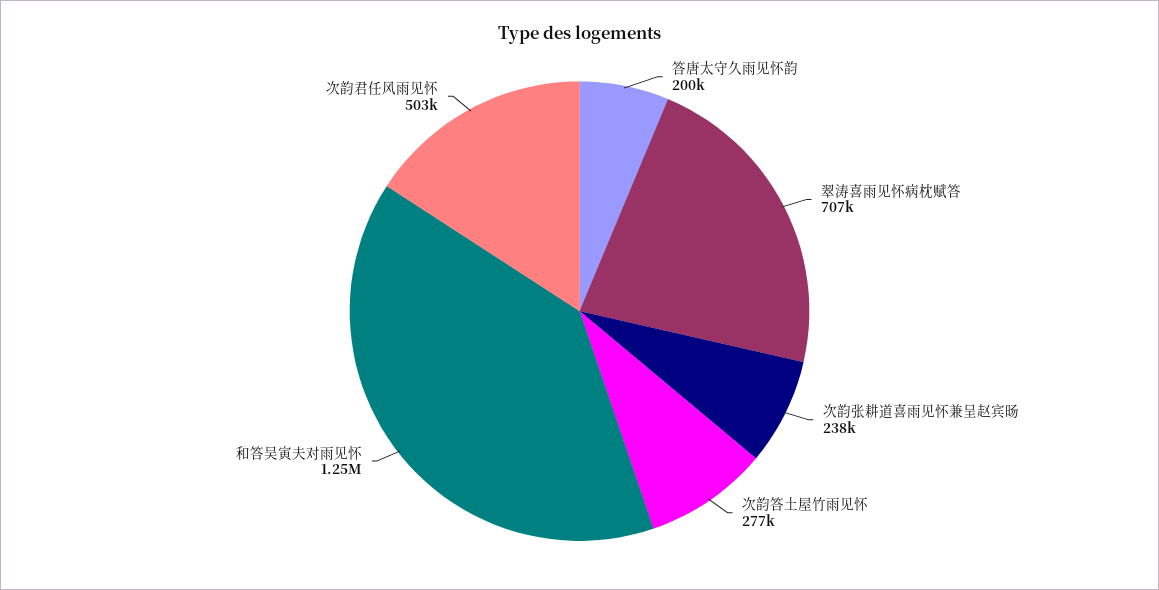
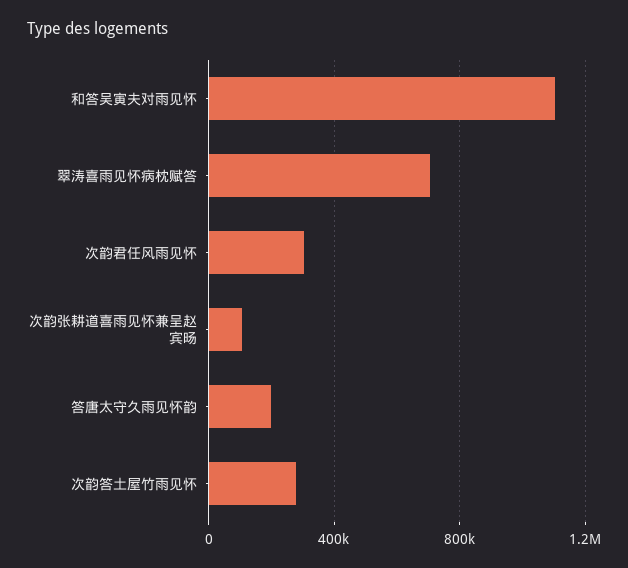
次韵张耕道喜雨见怀兼呈赵宾旸: 238000 -> 100000
和答吴寅夫对雨见怀: 1250000 -> 1100000
次韵君任风雨见怀: 503000 -> 300000

